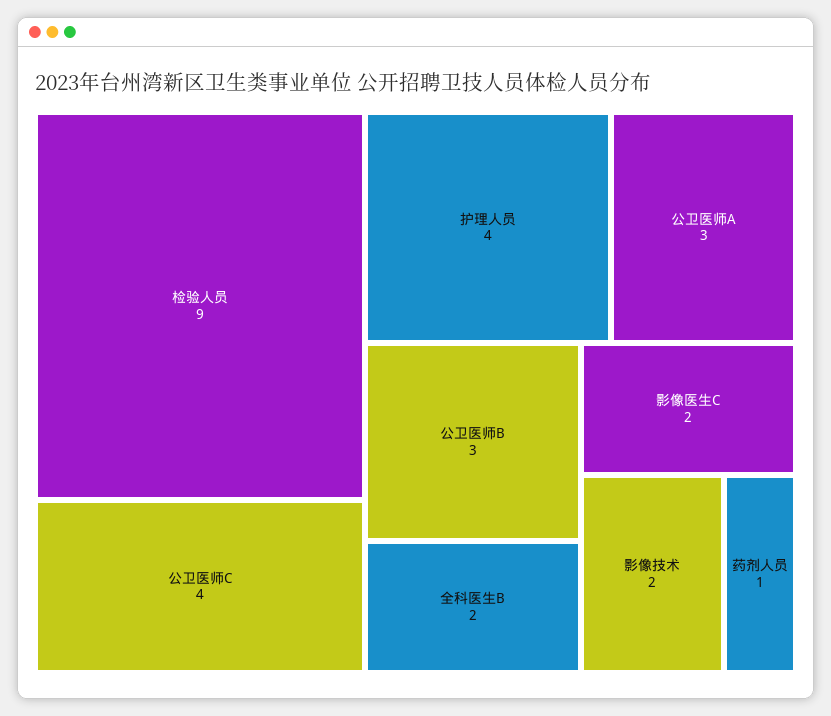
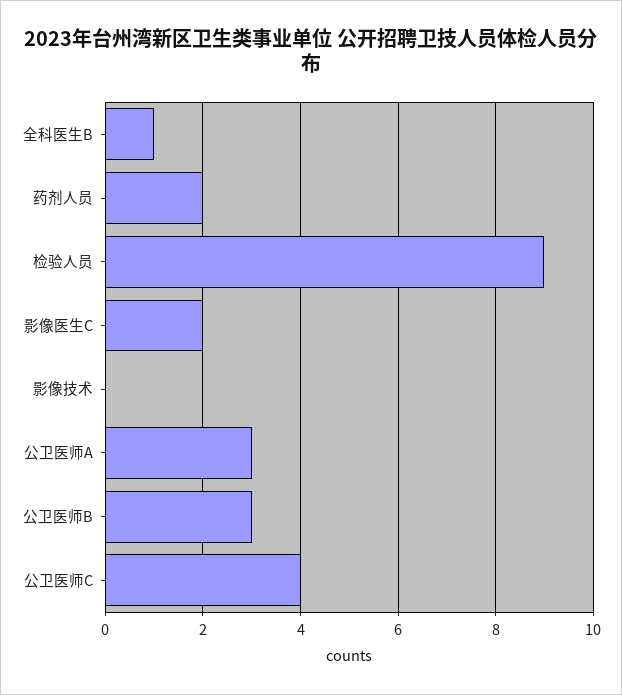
护理人员: 4 -> none
全科医生B: 2 -> 1
影像技术: 2 -> 0
药剂人员: 1 -> 2

